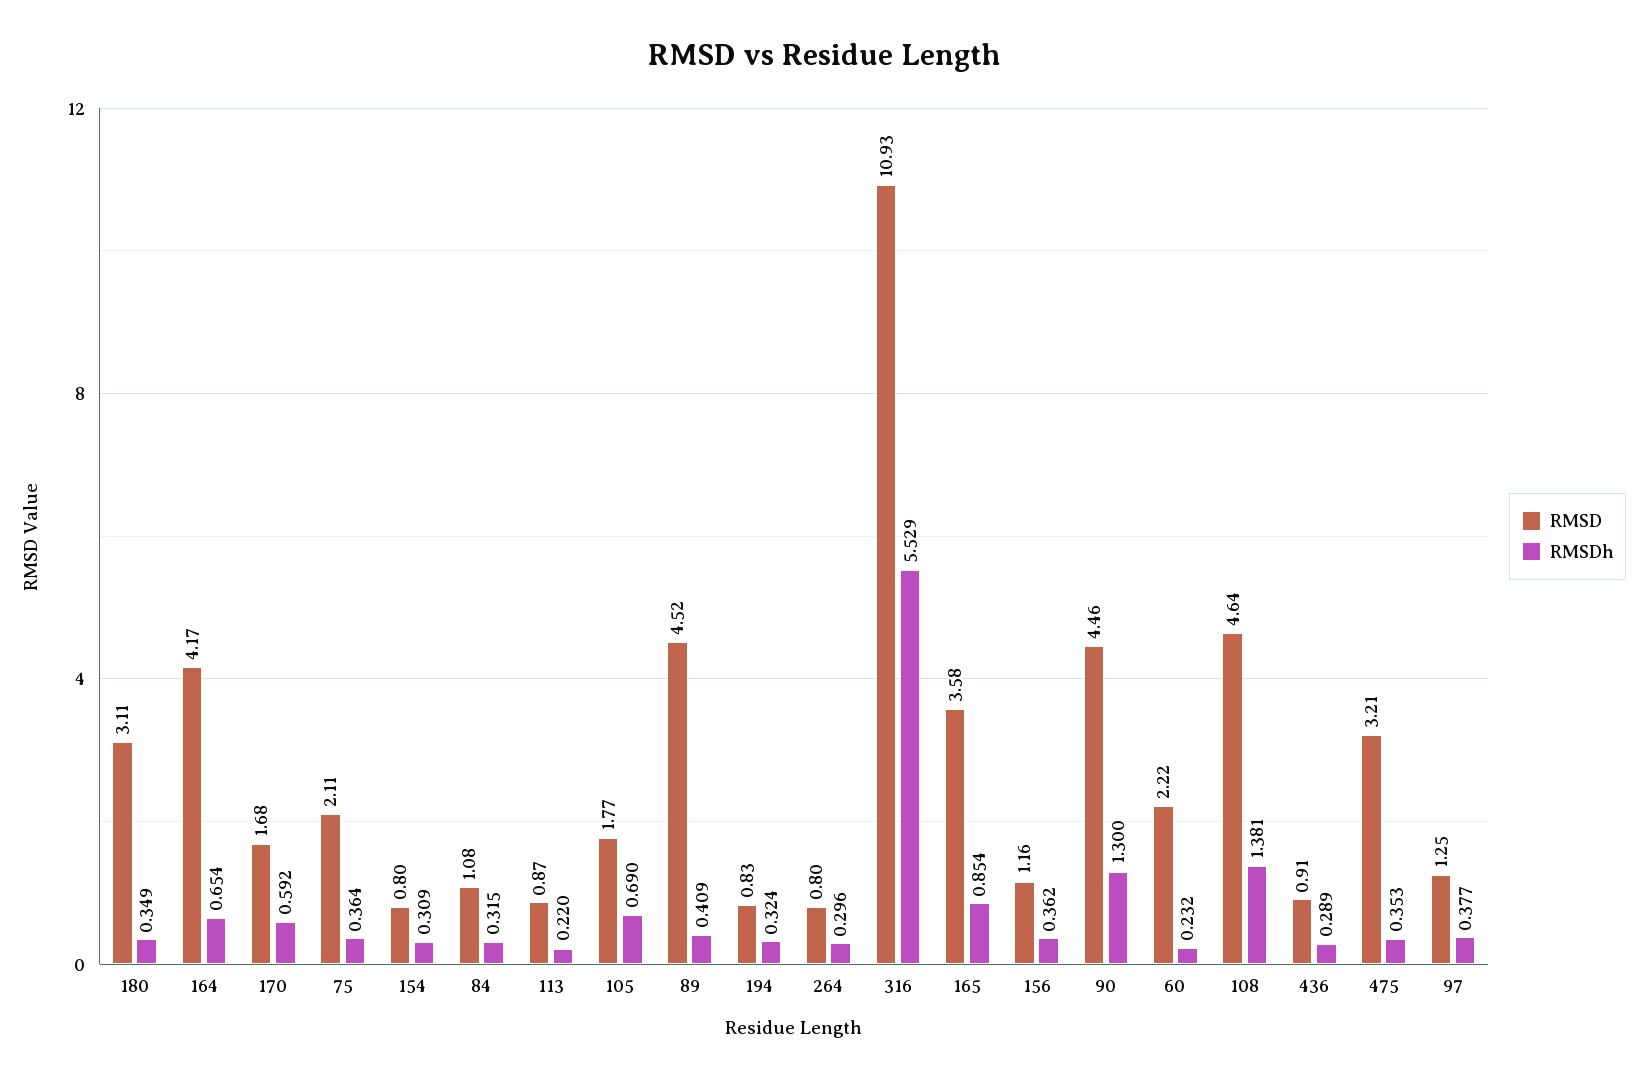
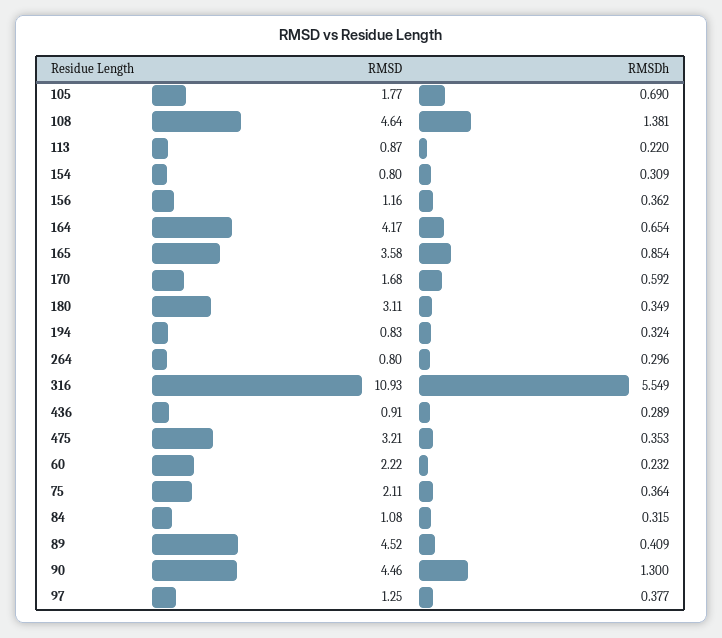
RMSDh, 316: 5.529 -> 5.549

